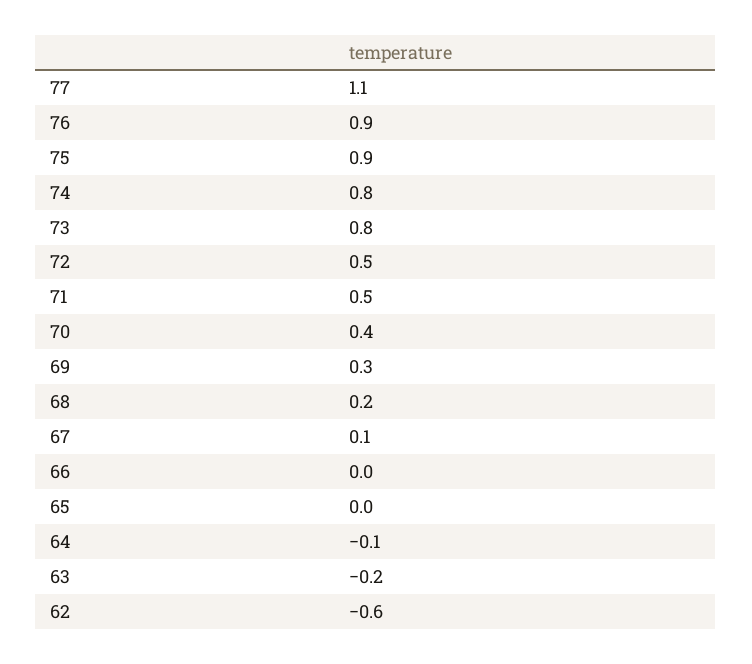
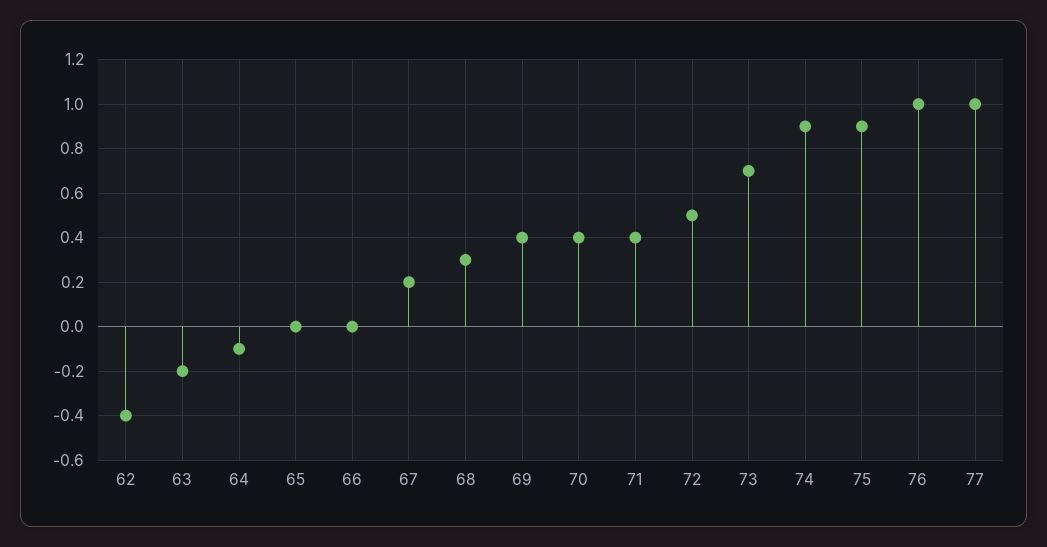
77: 1.1 -> 1
76: 0.9 -> 1
74: 0.8 -> 0.9
73: 0.8 -> 0.7
71: 0.5 -> 0.4
69: 0.3 -> 0.4
68: 0.2 -> 0.3
67: 0.1 -> 0.2
62: -0.6 -> -0.4

